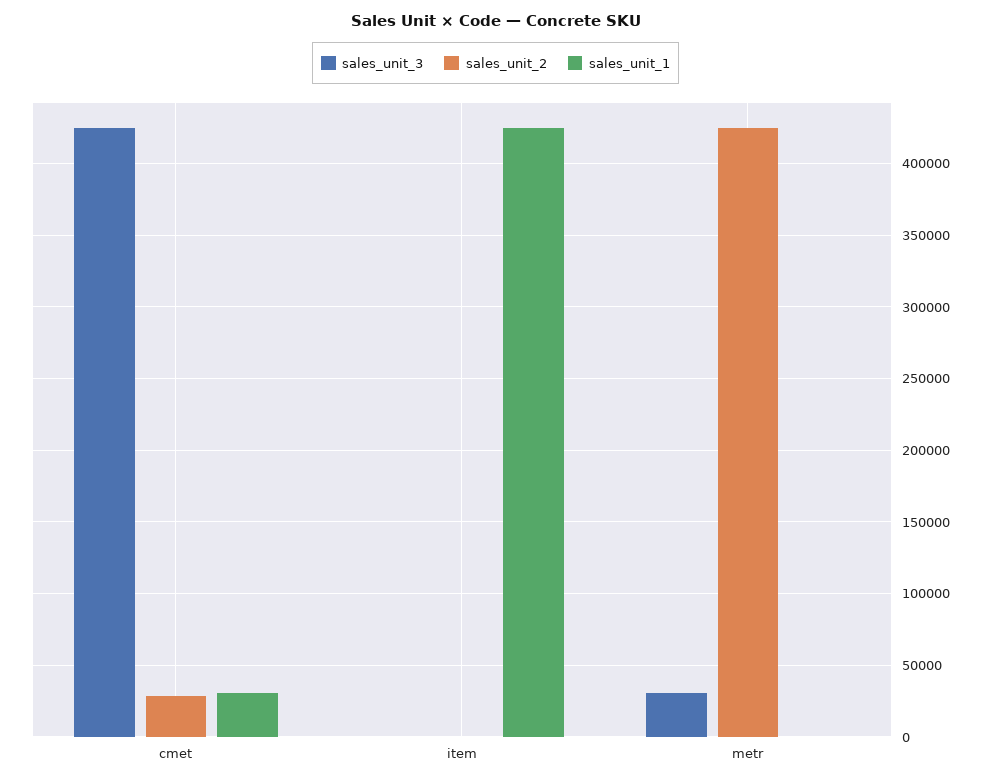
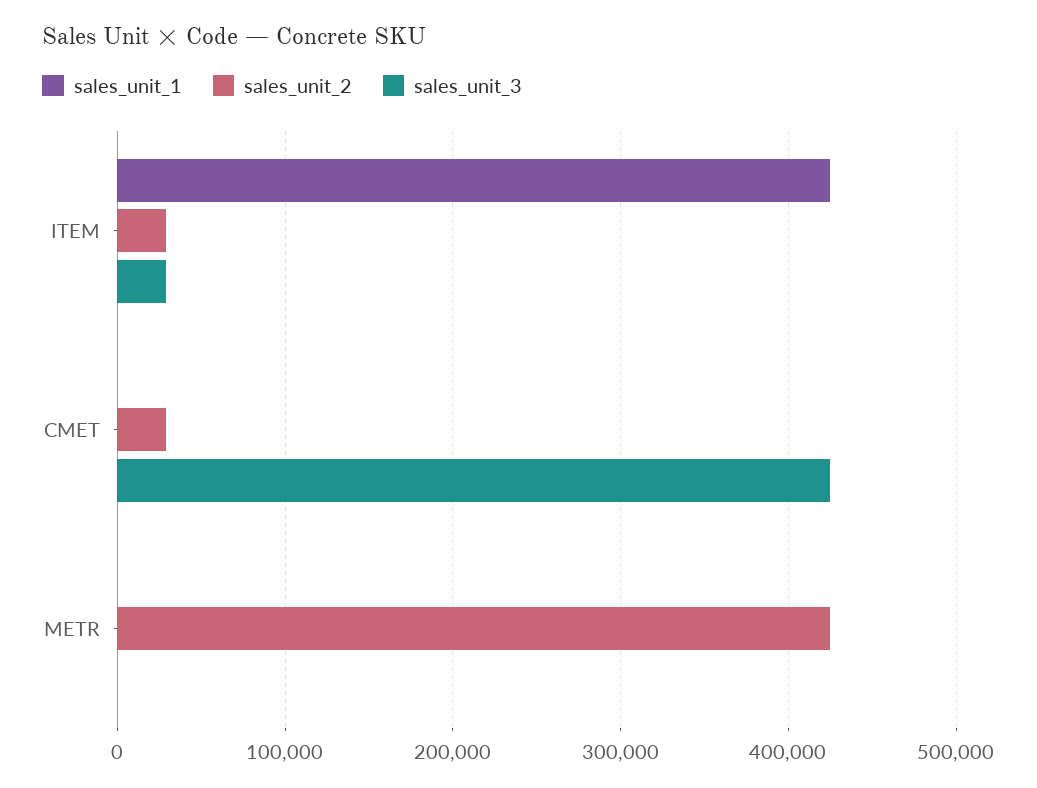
sales_unit_1, cmet: 30000 -> 0
sales_unit_3, item: 0 -> 30000
sales_unit_2, item: 0 -> 30000
sales_unit_3, metr: 30000 -> 0

